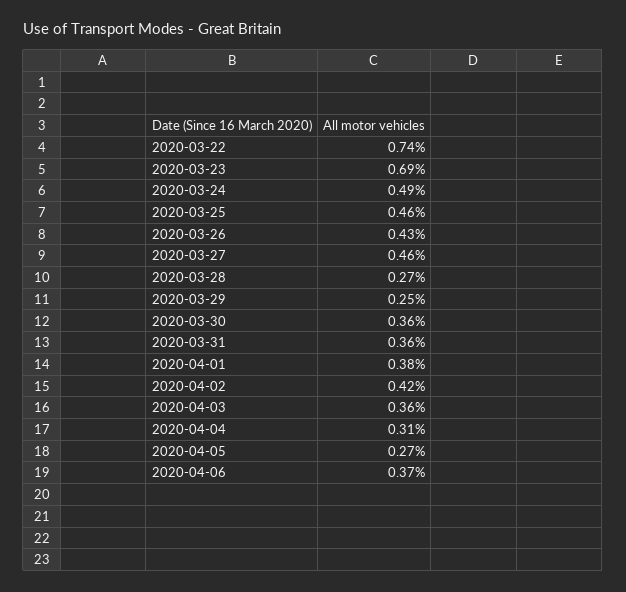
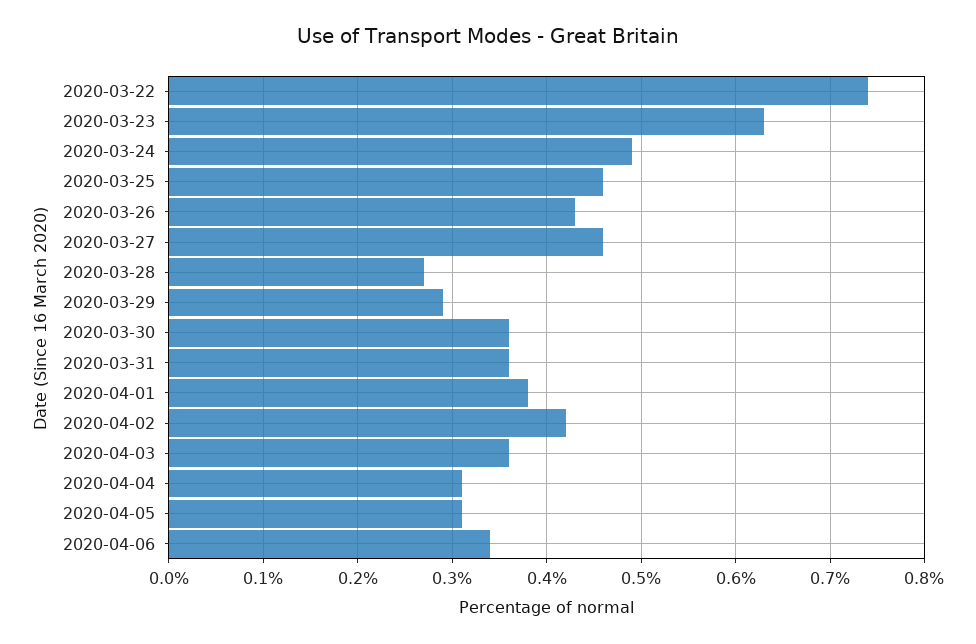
2020-03-23: 0.69 -> 0.63
2020-03-29: 0.25 -> 0.29
2020-04-05: 0.27 -> 0.31
2020-04-06: 0.37 -> 0.34

